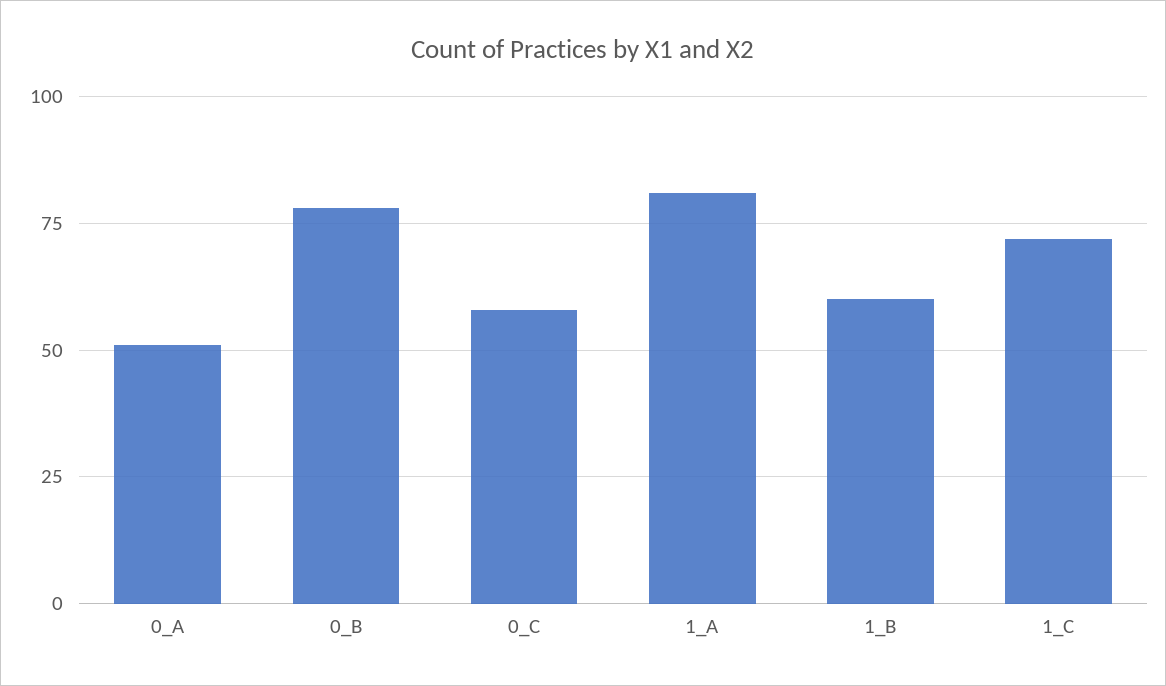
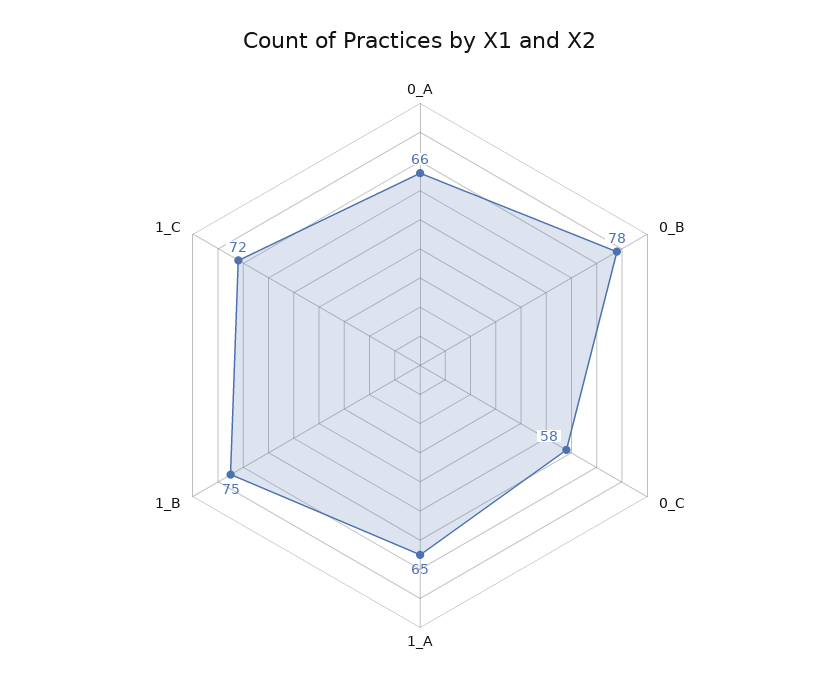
0_A: 50 -> 66
1_A: 80 -> 65
1_B: 60 -> 75

